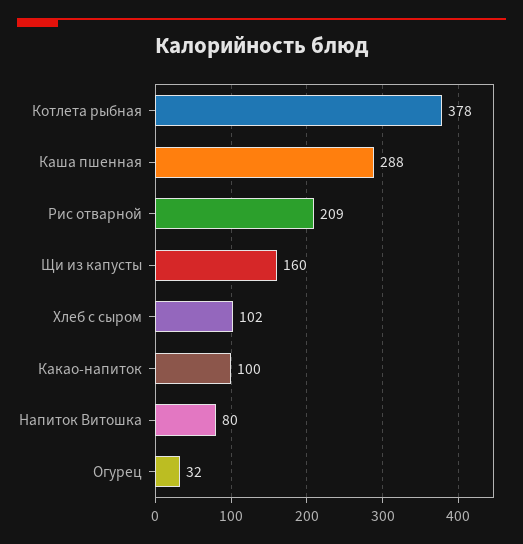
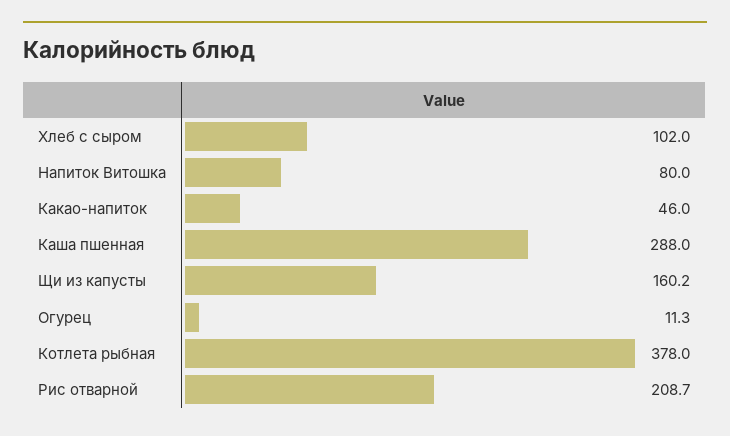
Какао-напиток: 100 -> 46
Огурец: 32 -> 11.3

